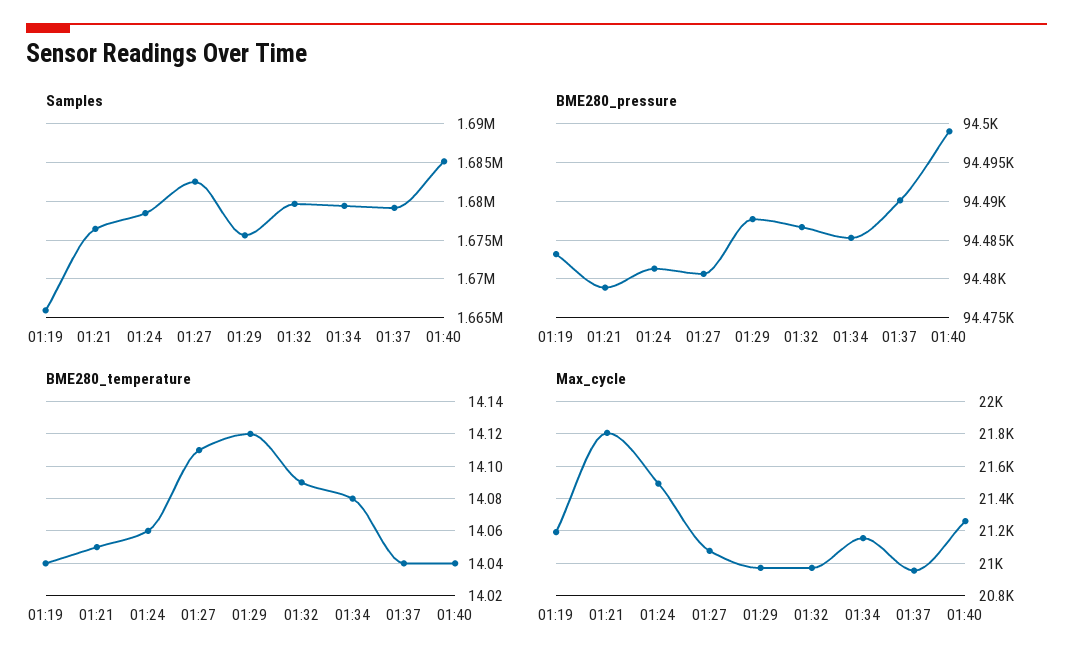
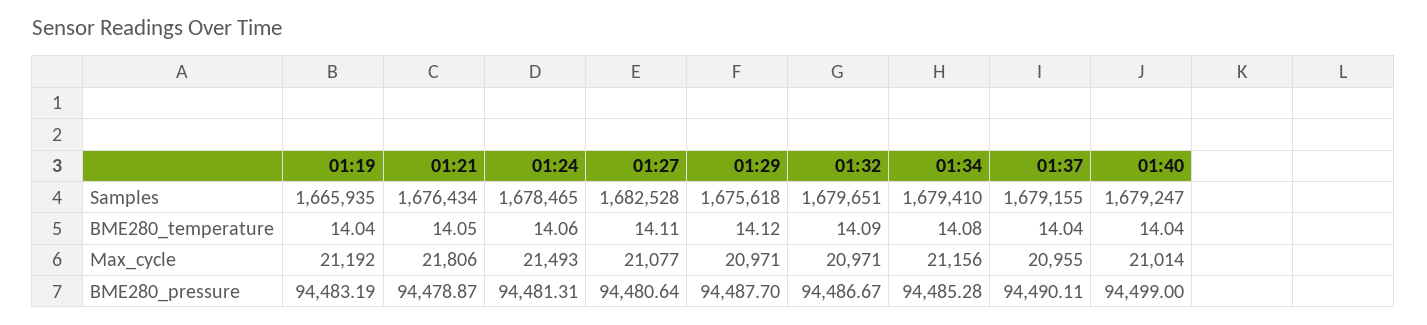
Samples, 01:40: 1685000 -> 1679247
Max_cycle, 01:40: 21250 -> 21014

